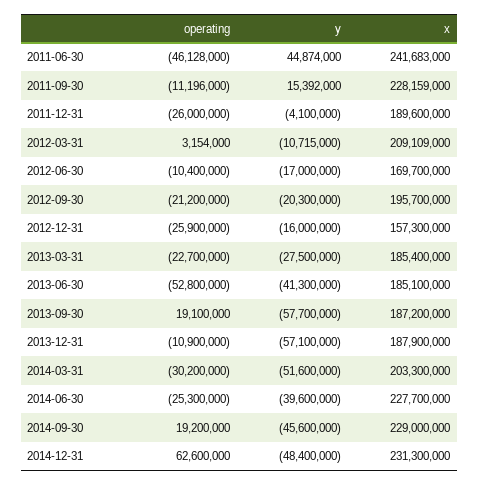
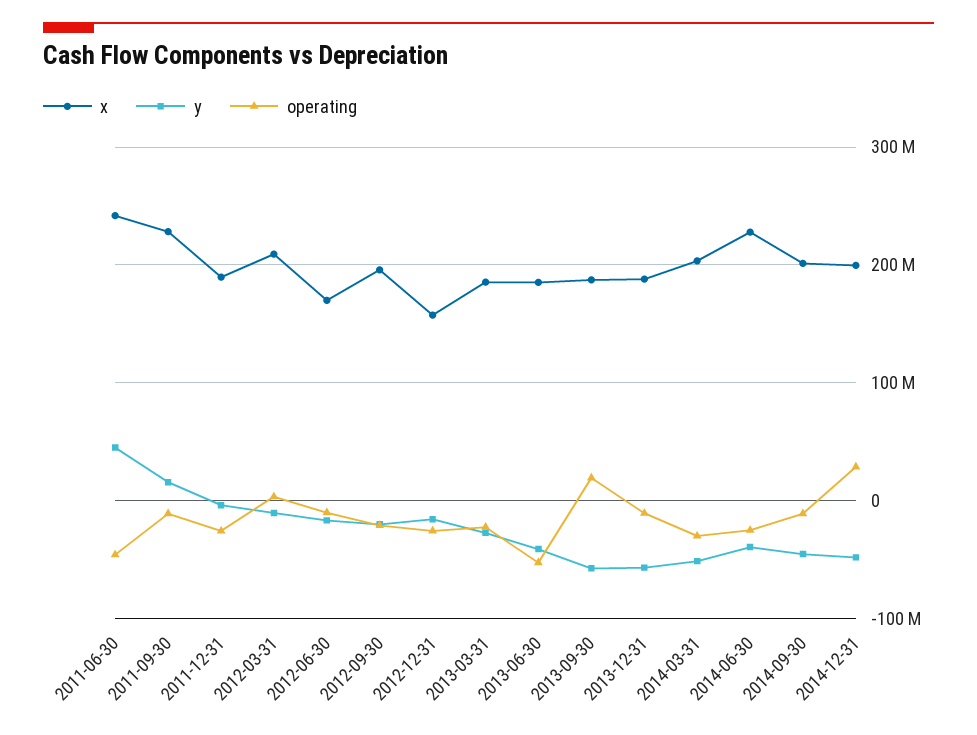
operating, 2014-09-30: 19200000 -> -10000000
x, 2014-09-30: 229000000 -> 200000000
operating, 2014-12-31: 62600000 -> 30000000
x, 2014-12-31: 231300000 -> 200000000

